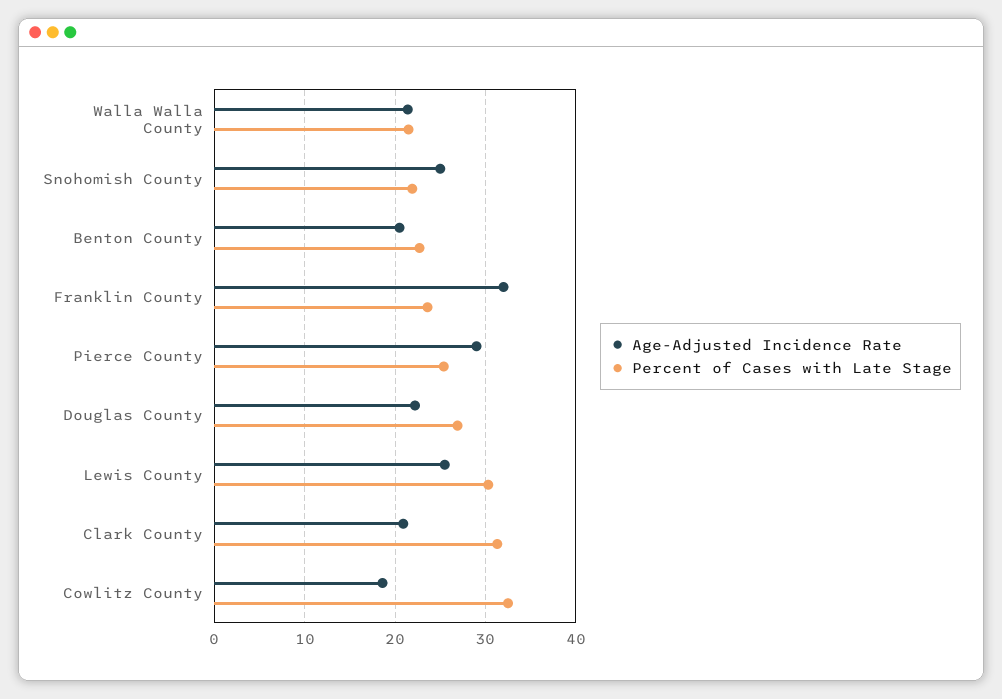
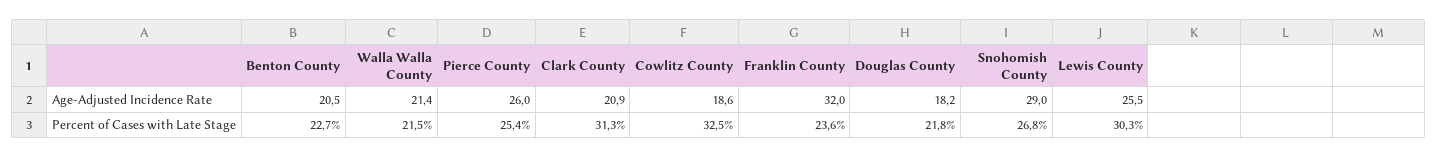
Age-Adjusted Incidence Rate, Snohomish County: 25 -> 29
Percent of Cases with Late Stage, Snohomish County: 22 -> 26.8
Age-Adjusted Incidence Rate, Pierce County: 29 -> 26
Age-Adjusted Incidence Rate, Douglas County: 22 -> 18.2
Percent of Cases with Late Stage, Douglas County: 27 -> 21.8

